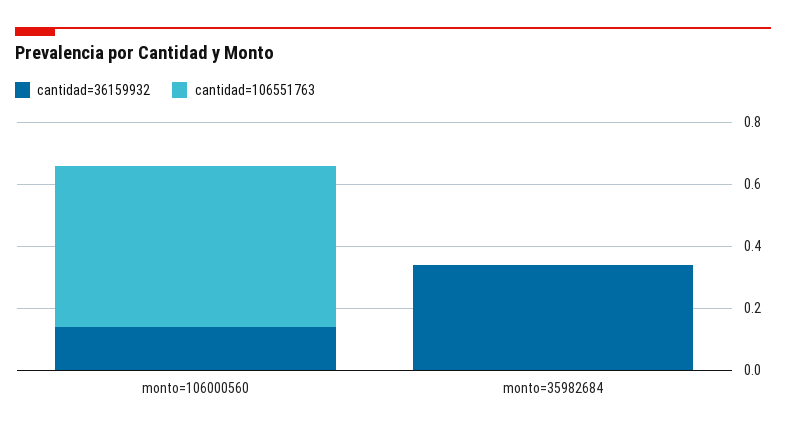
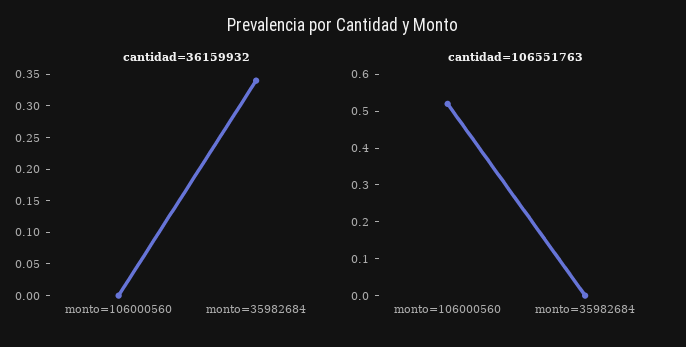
cantidad=36159932, monto=106000560: 0.15 -> 0

